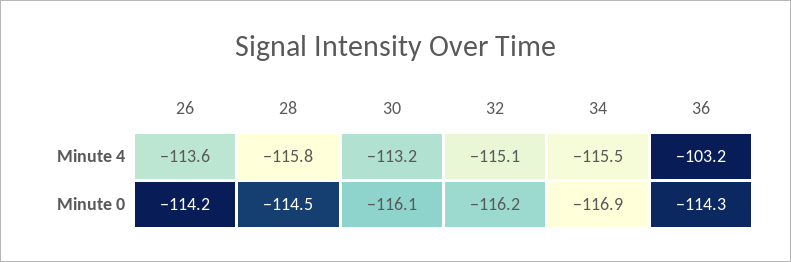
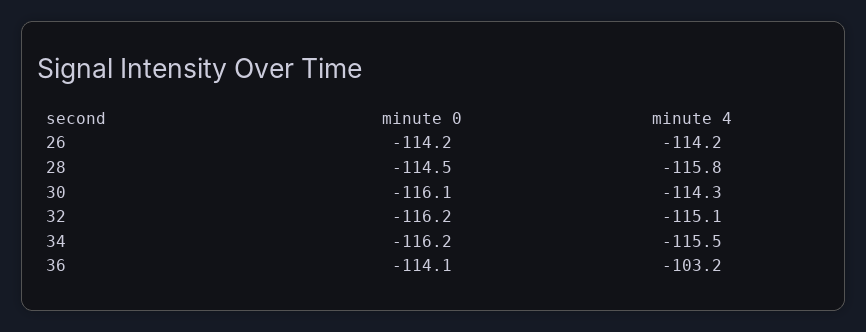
26, Minute 4: -113.6 -> -114.2
30, Minute 4: -113.2 -> -114.3
34, Minute 0: -116.9 -> -116.2
36, Minute 0: -114.3 -> -114.1

